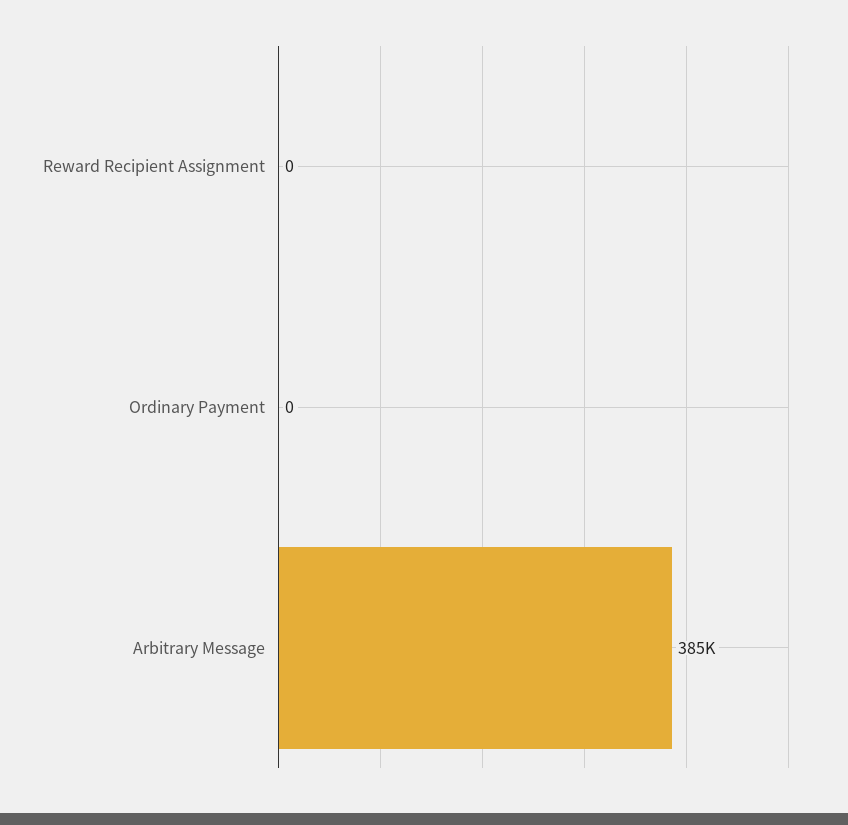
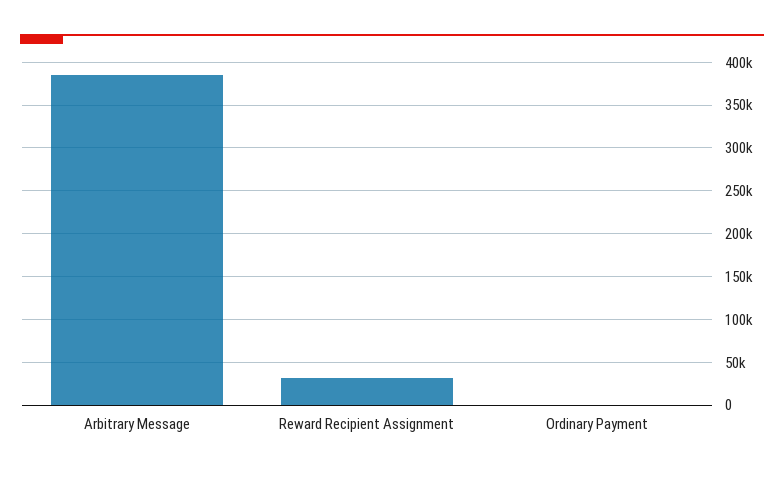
Reward Recipient Assignment: 0 -> 30000

